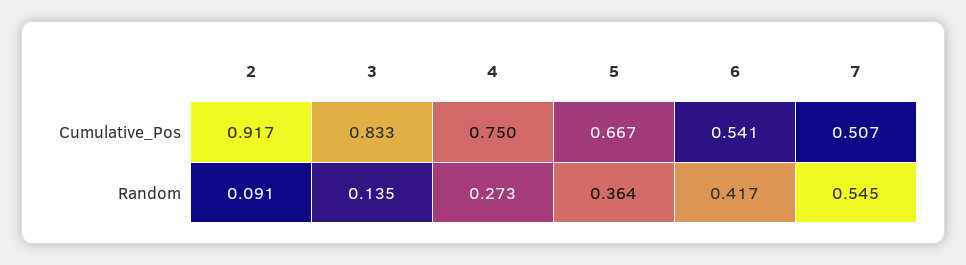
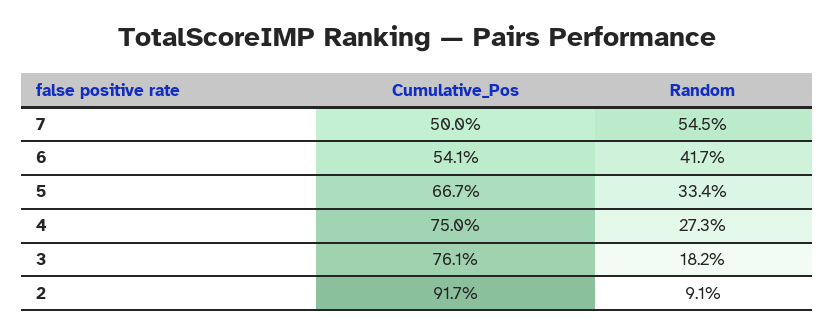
3, Cumulative_Pos: 0.833 -> 0.761
7, Cumulative_Pos: 0.507 -> 0.5
3, Random: 0.135 -> 0.182
5, Random: 0.364 -> 0.334

